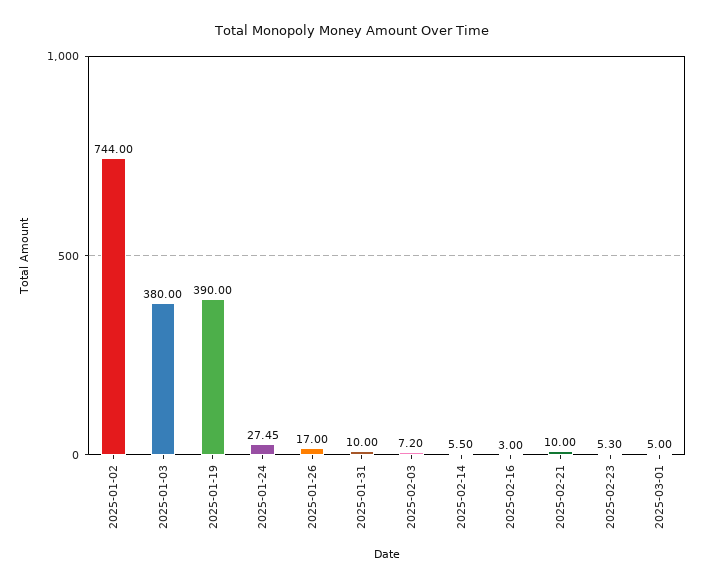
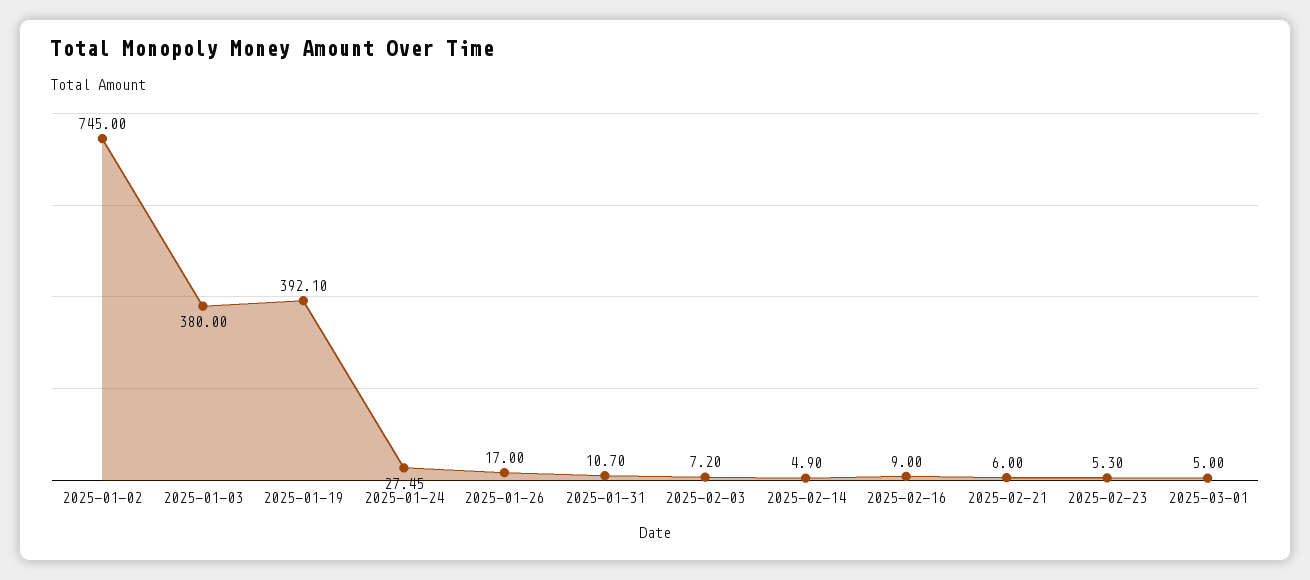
2025-01-02: 744 -> 745
2025-01-19: 390 -> 392.1
2025-01-31: 10 -> 10.7
2025-02-14: 5.5 -> 4.9
2025-02-16: 3 -> 9
2025-02-21: 10 -> 6

